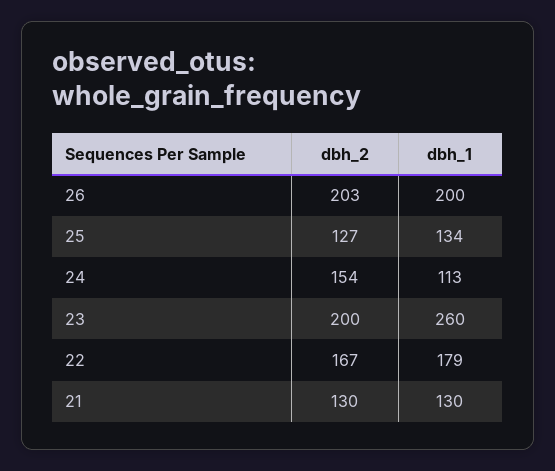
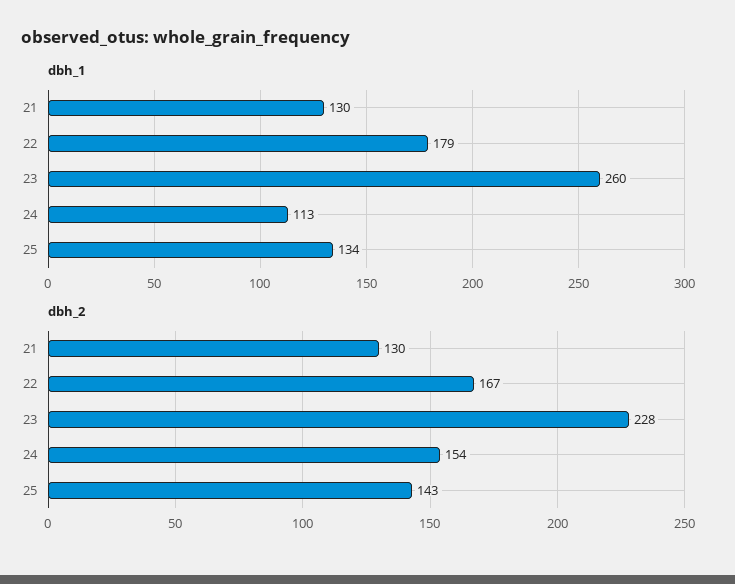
dbh_2, 26: 203 -> none
dbh_1, 26: 200 -> none
dbh_2, 25: 127 -> 143
dbh_2, 23: 200 -> 228

